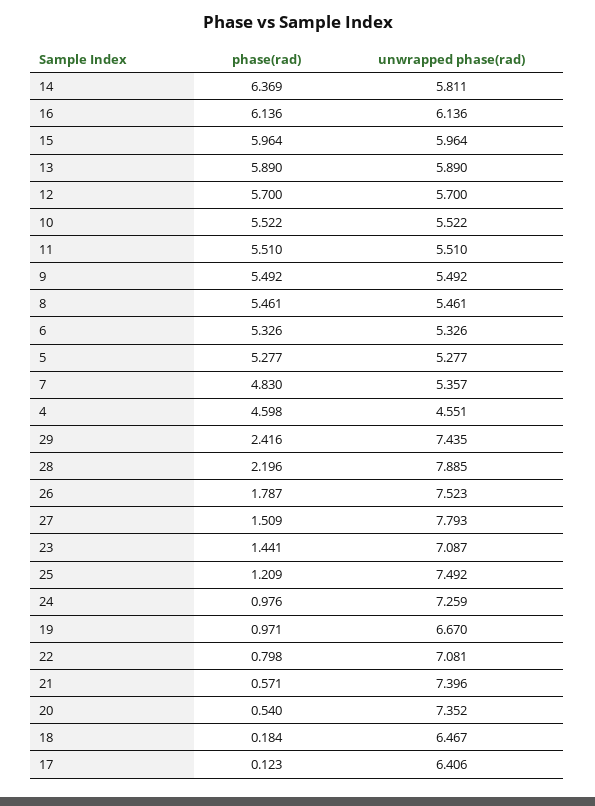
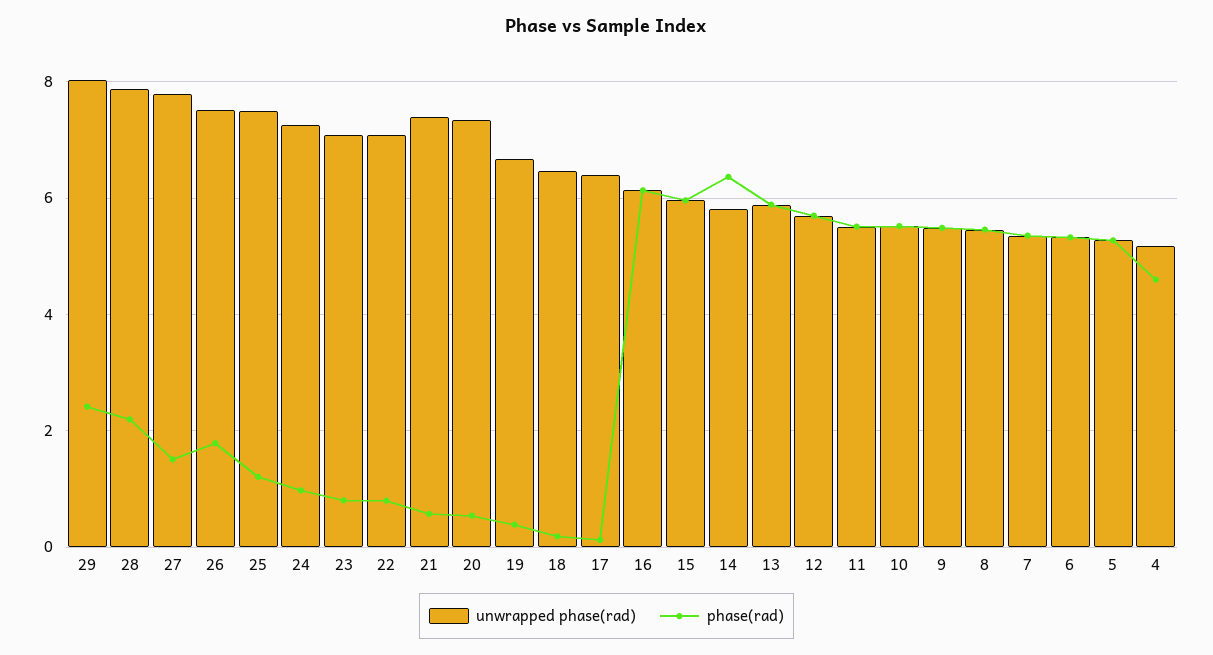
phase(rad), 7: 4.83 -> 5.4
unwrapped phase(rad), 4: 4.551 -> 5.2
unwrapped phase(rad), 29: 7.435 -> 8
phase(rad), 23: 1.441 -> 0.8
phase(rad), 19: 0.971 -> 0.4

